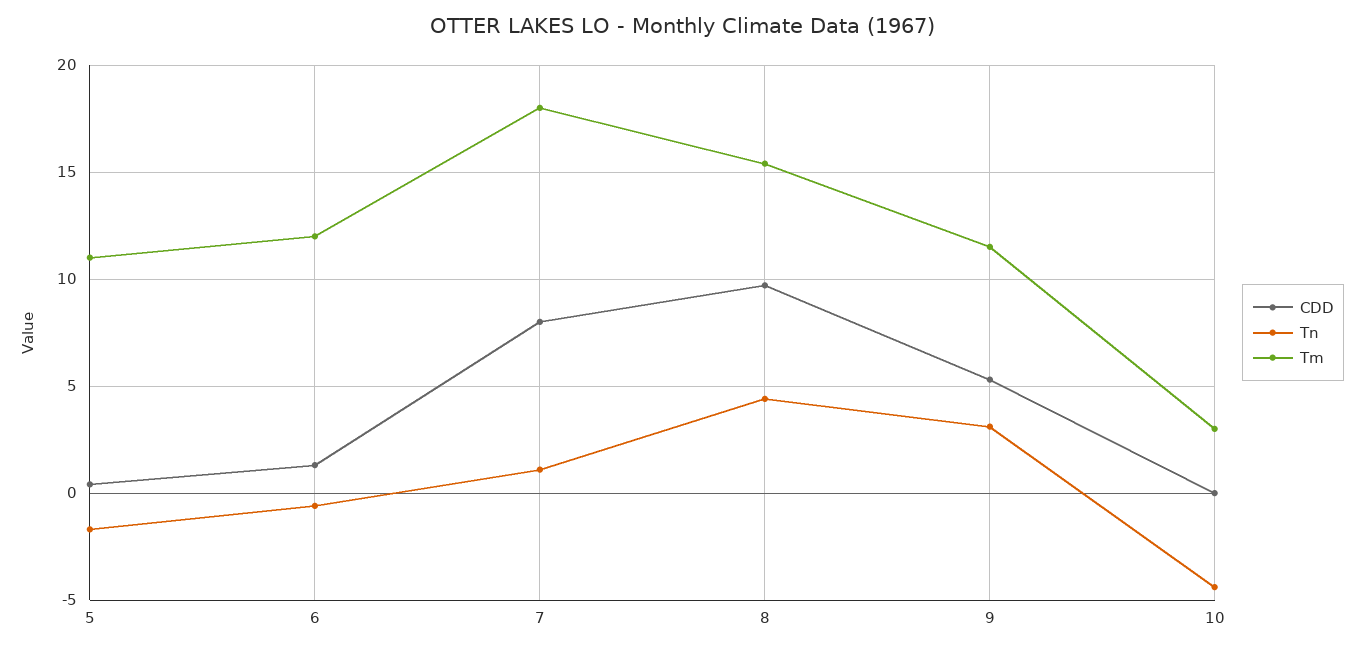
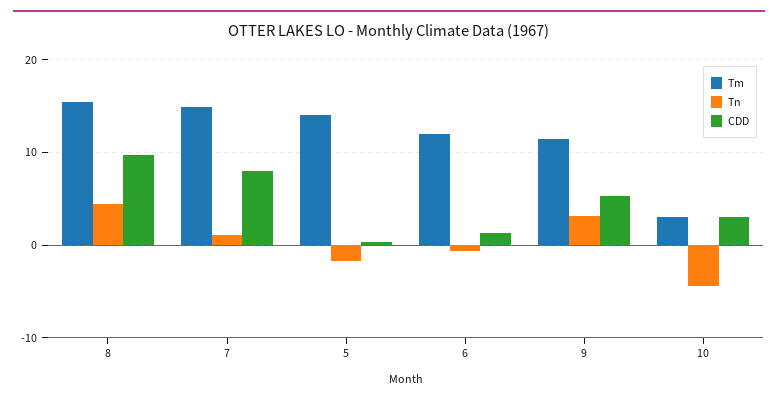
Tm, 5: 11 -> 14
Tm, 7: 18 -> 15
CDD, 10: 0 -> 3

